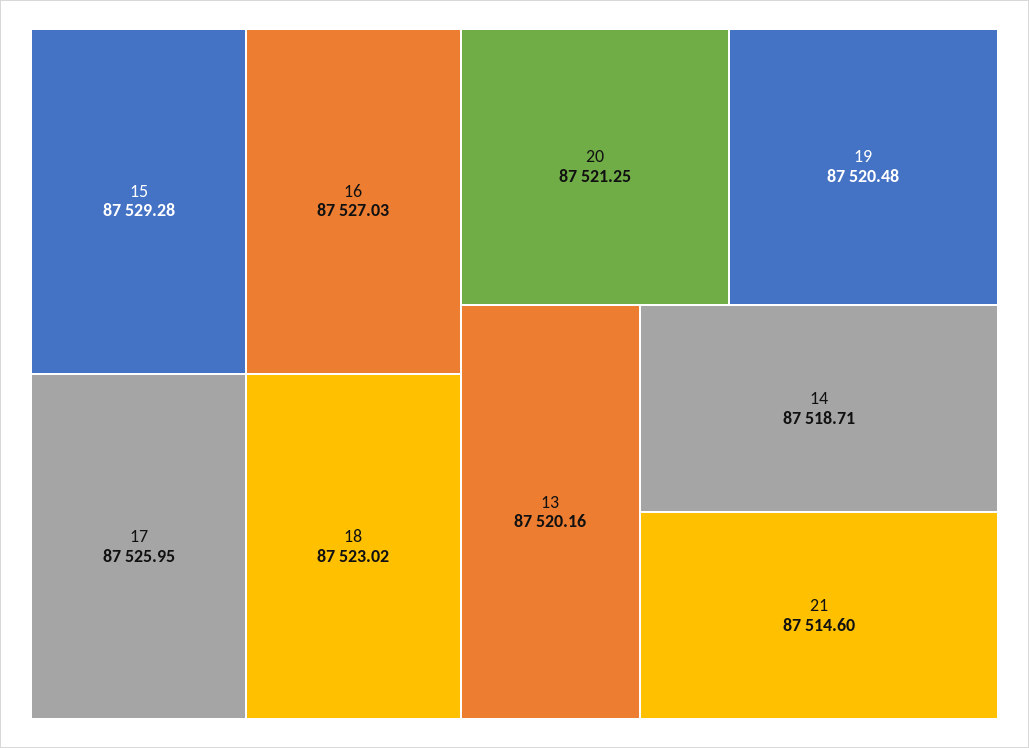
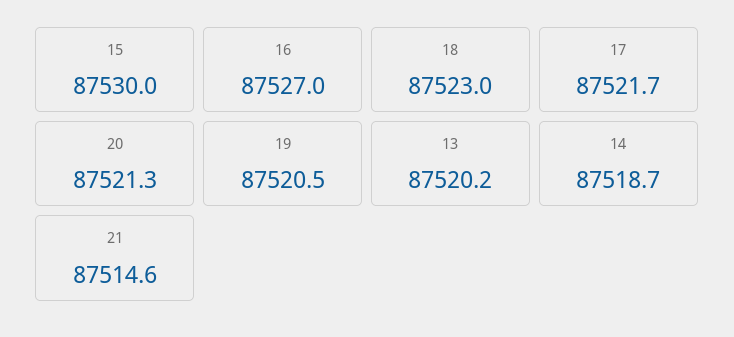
15: 87529.28 -> 87530
17: 87525.95 -> 87521.7

